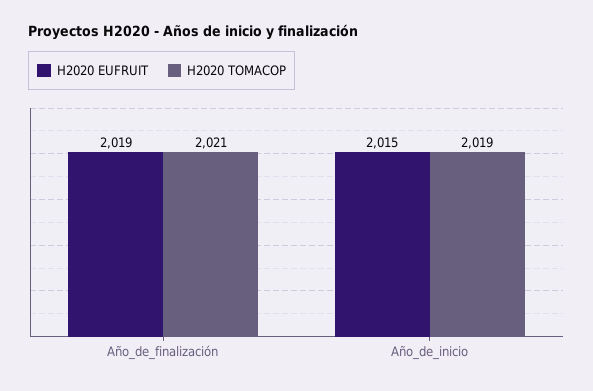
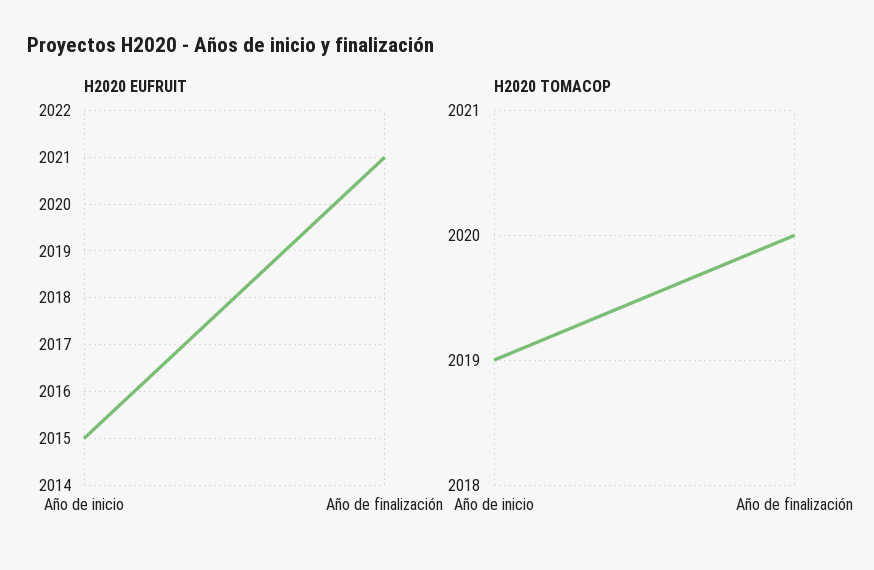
H2020 EUFRUIT, Año_de_finalización: 2019 -> 2021
H2020 TOMACOP, Año_de_finalización: 2021 -> 2020

